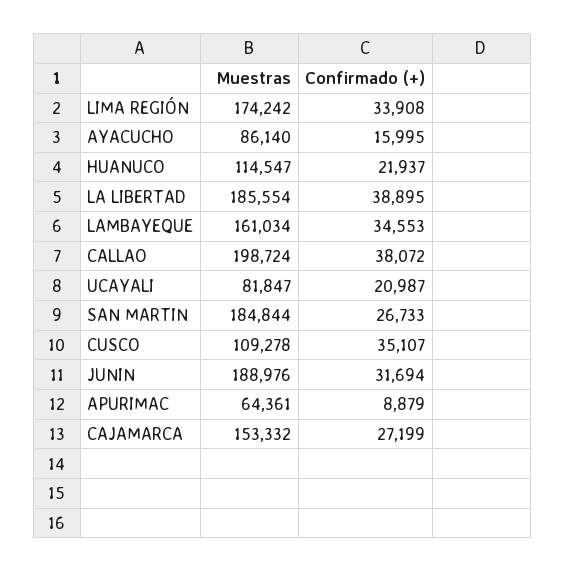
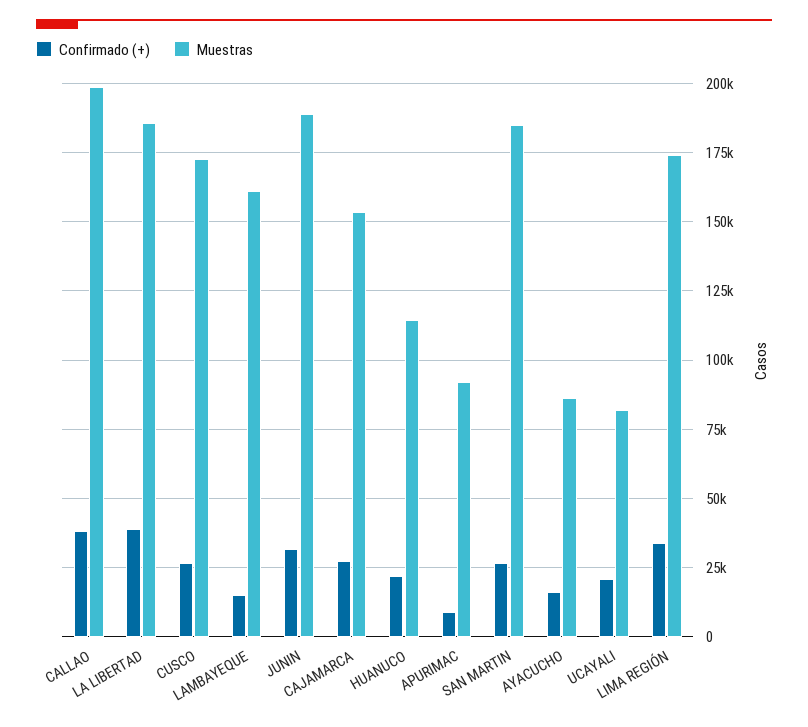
Confirmado (+), LAMBAYEQUE: 34553 -> 15000
Muestras, CUSCO: 109278 -> 172500
Confirmado (+), CUSCO: 35107 -> 27500
Muestras, APURIMAC: 64361 -> 92500

